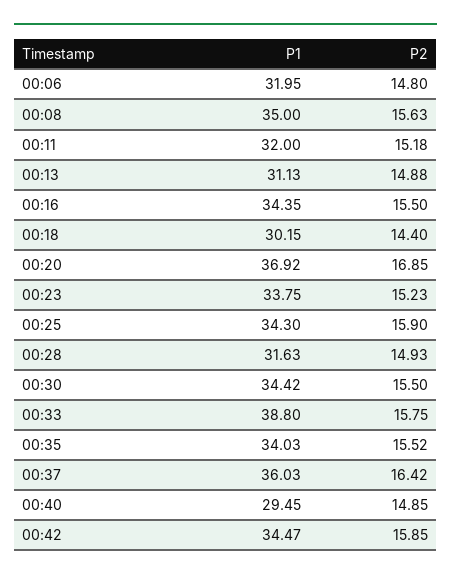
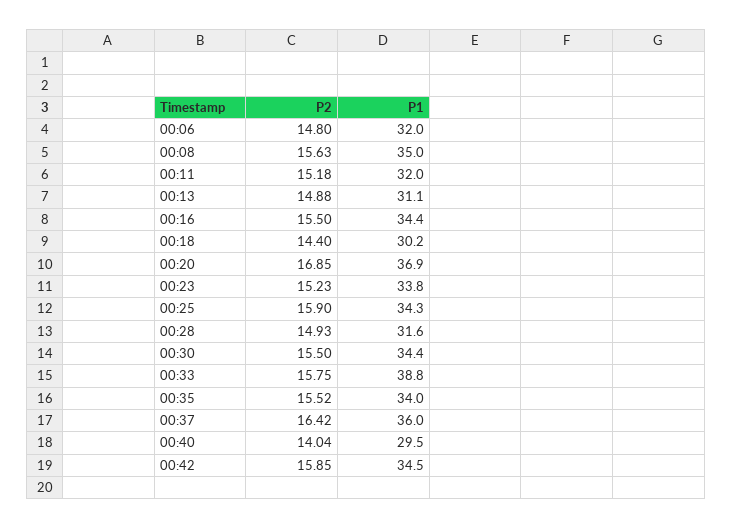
P2, 00:40: 14.85 -> 14.04

